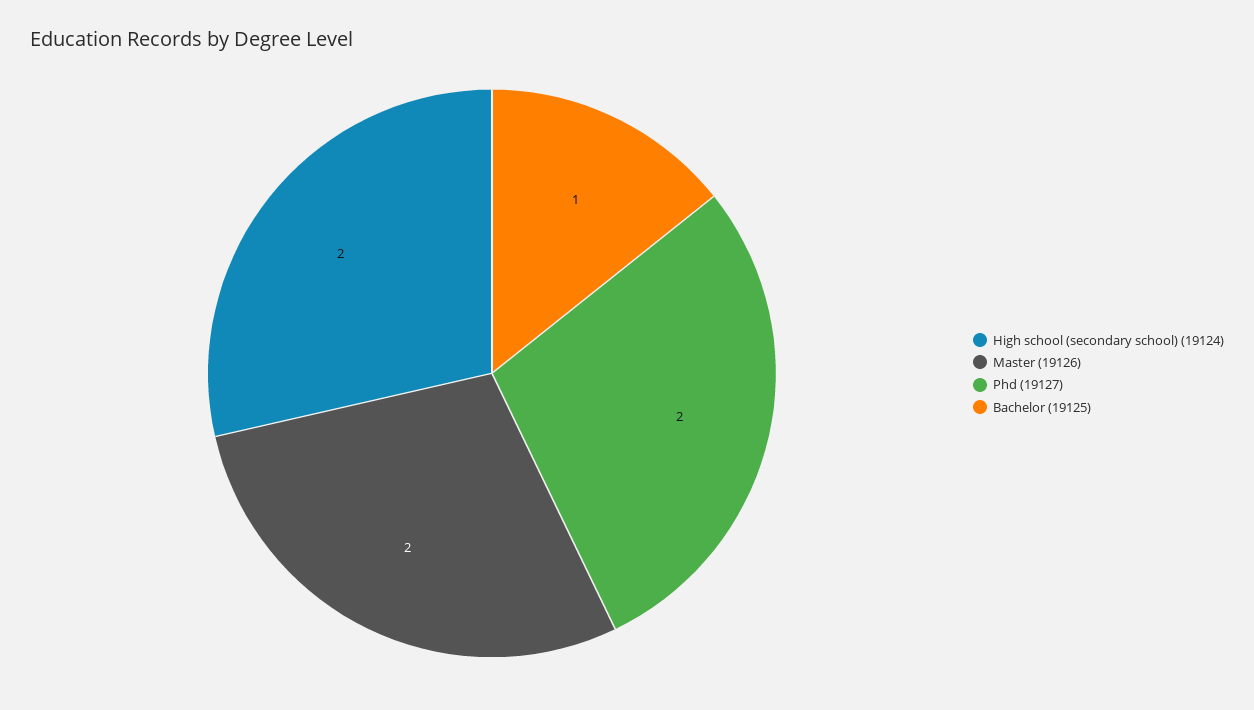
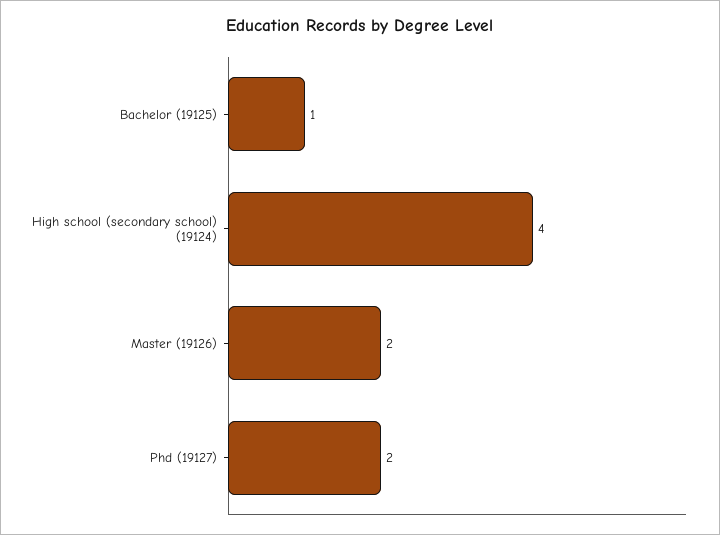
High school (secondary school) (19124): 2 -> 4

